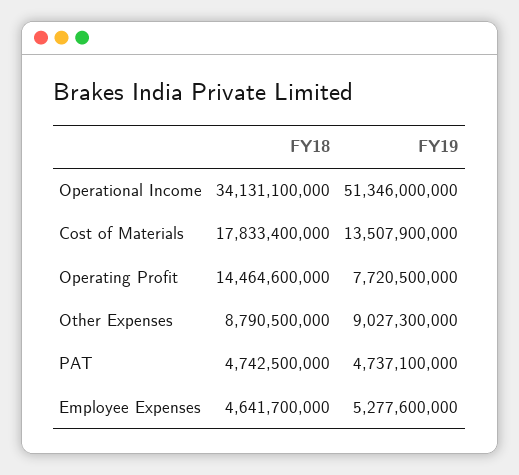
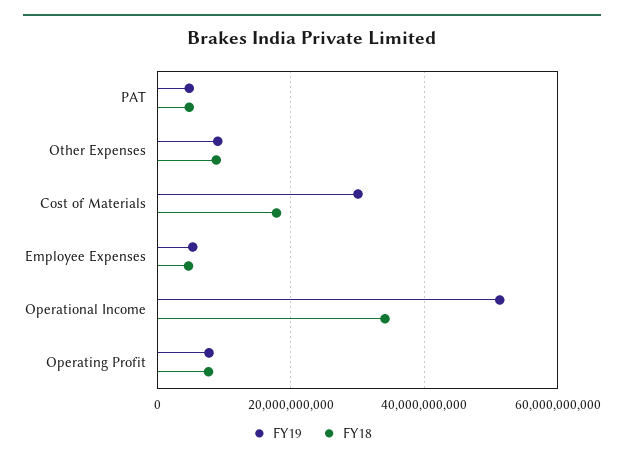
FY19, Cost of Materials: 13507900000 -> 30000000000
FY18, Operating Profit: 14464600000 -> 8000000000

